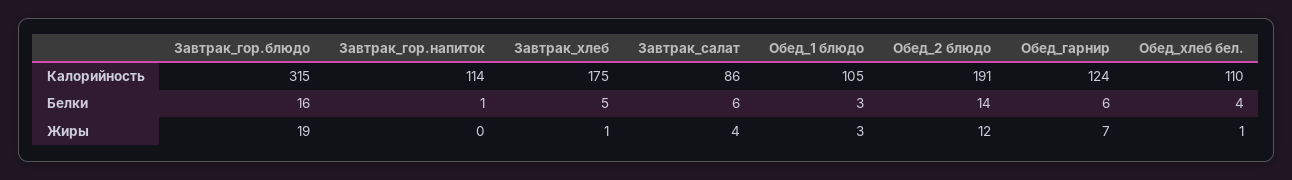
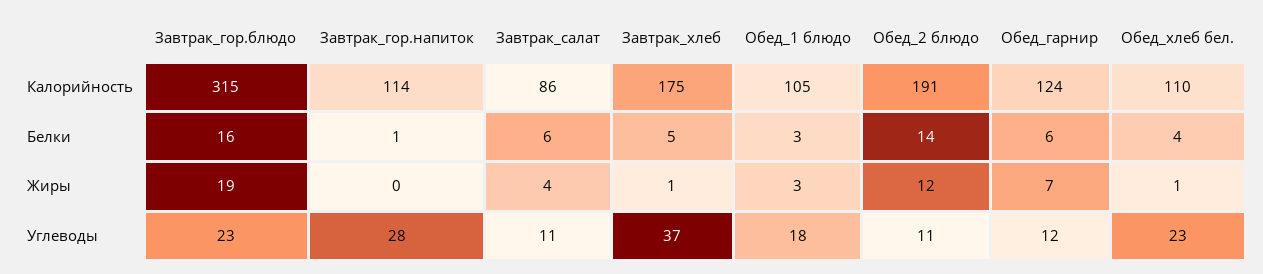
Завтрак_гор.блюдо, Углеводы: none -> 23
Завтрак_гор.напиток, Углеводы: none -> 28
Завтрак_салат, Углеводы: none -> 11
Завтрак_хлеб, Углеводы: none -> 37
Обед_1 блюдо, Углеводы: none -> 18
Обед_2 блюдо, Углеводы: none -> 11
Обед_гарнир, Углеводы: none -> 12
Обед_хлеб бел., Углеводы: none -> 23

